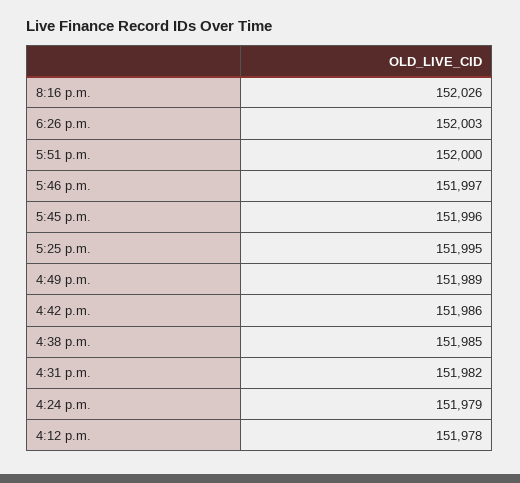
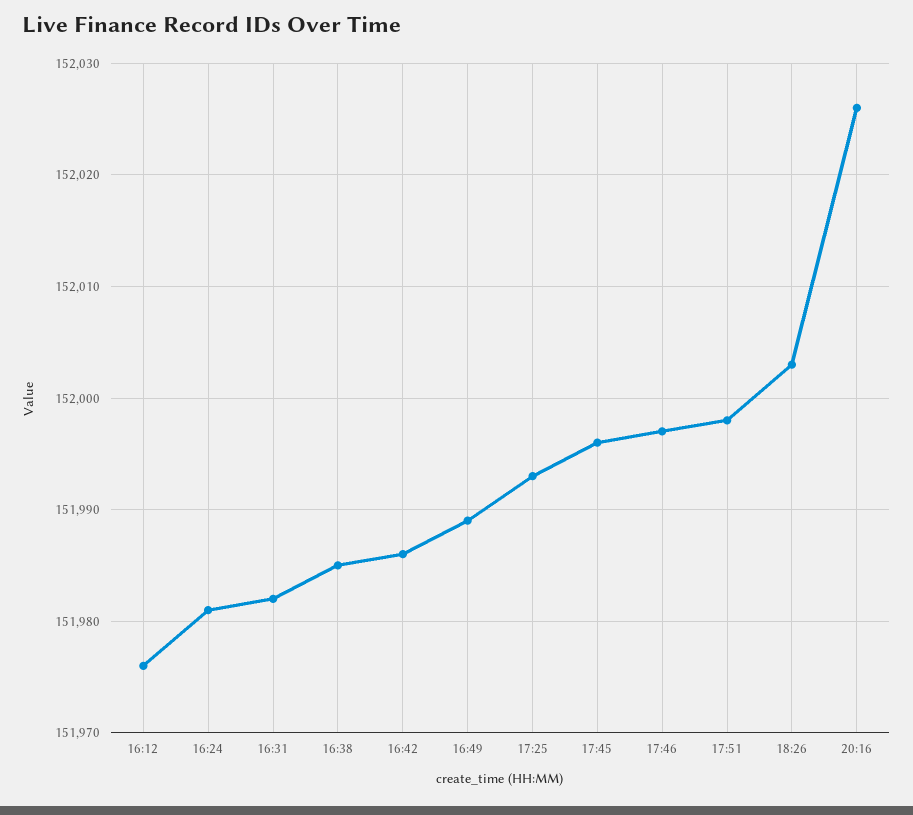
5:51 p.m.: 152000 -> 151998
5:25 p.m.: 151995 -> 151993
4:24 p.m.: 151979 -> 151981
4:12 p.m.: 151978 -> 151976

